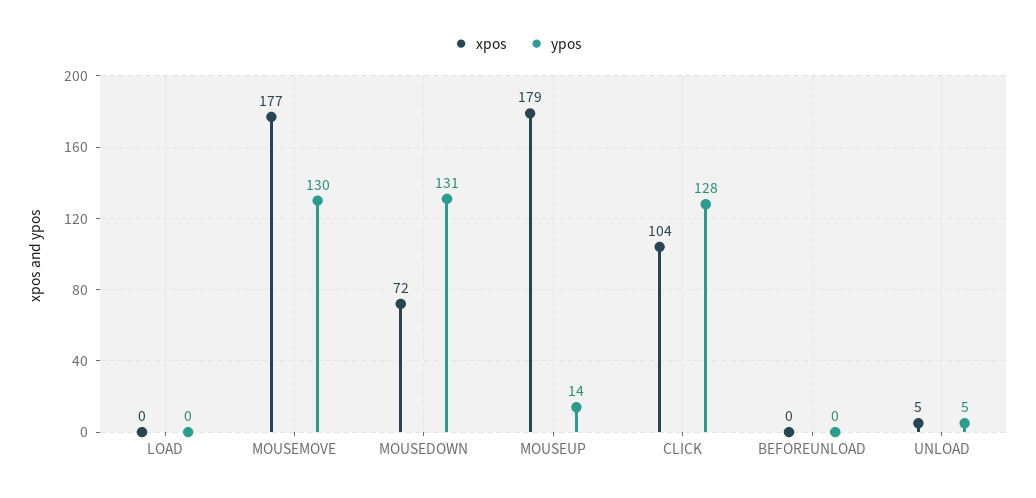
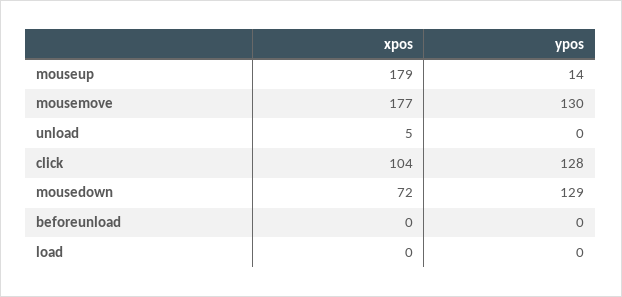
ypos, MOUSEDOWN: 131 -> 129
ypos, UNLOAD: 5 -> 0

